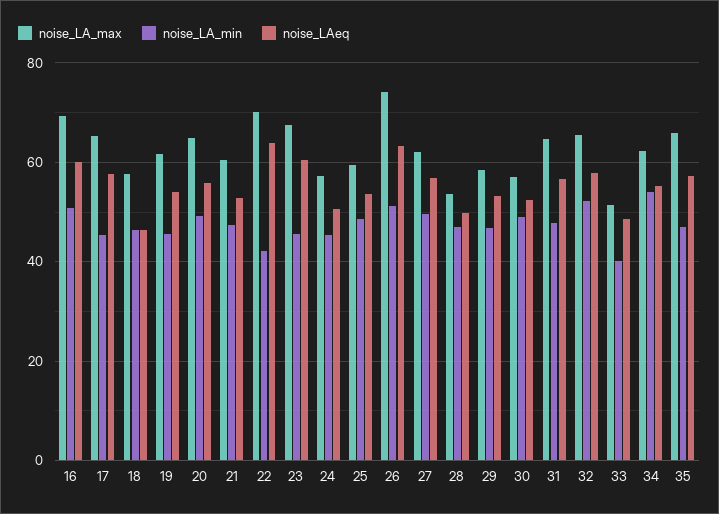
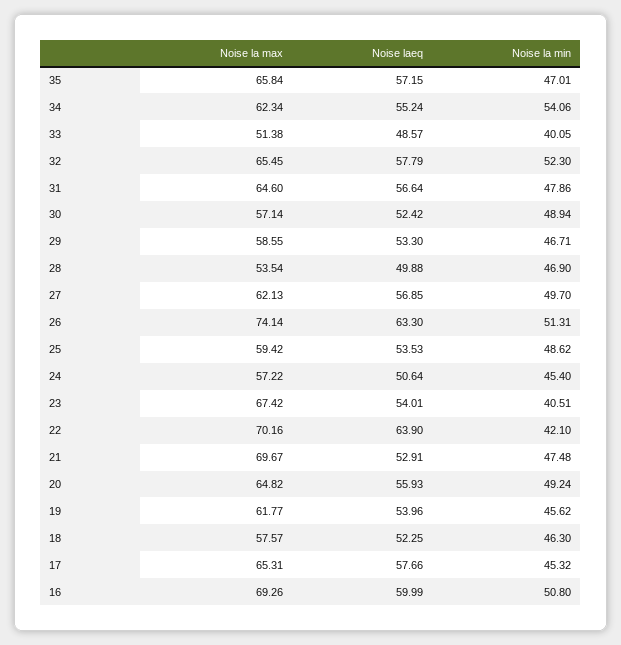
noise_LAeq, 18: 46 -> 52.25
noise_LA_max, 21: 60 -> 69.67
noise_LA_min, 23: 46 -> 40.51
noise_LAeq, 23: 60 -> 54.01

